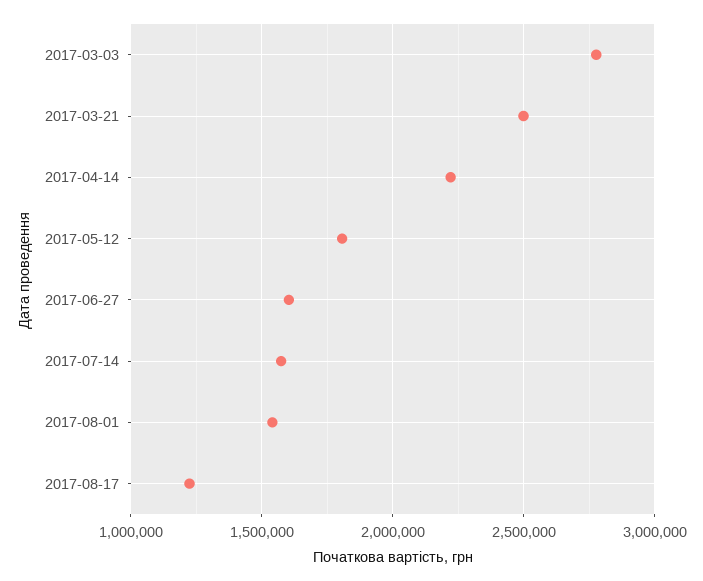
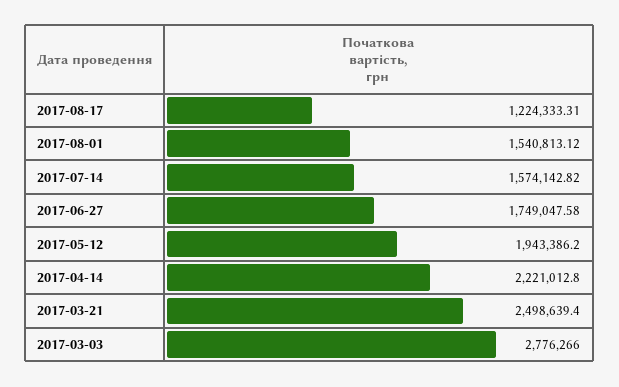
2017-05-12: 1800000 -> 1943386.2
2017-06-27: 1600000 -> 1749047.58

